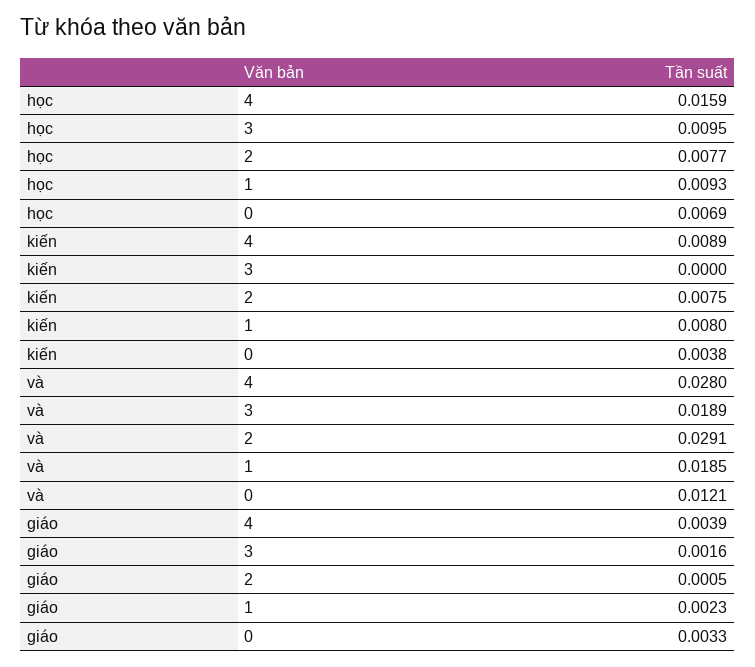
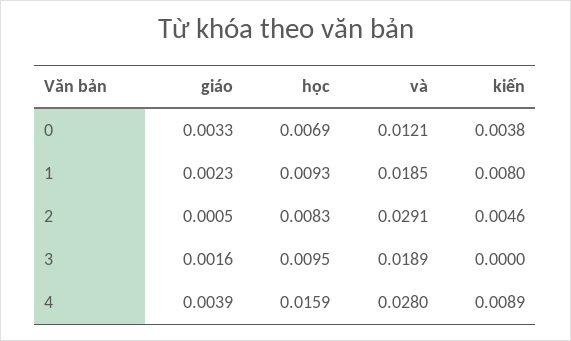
học, 2: 0.0077 -> 0.0083
kiến, 2: 0.0075 -> 0.0046

